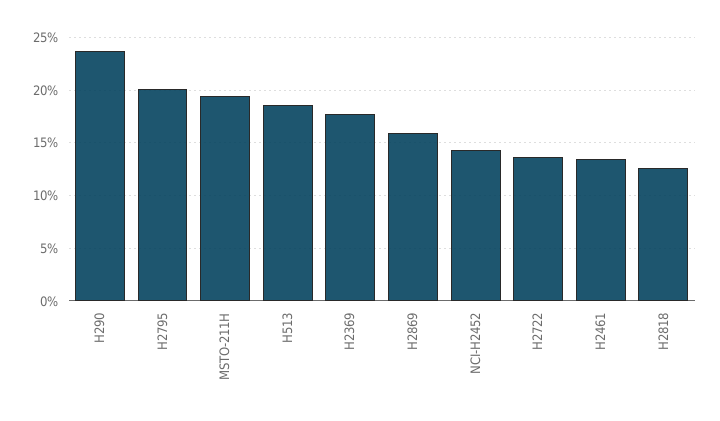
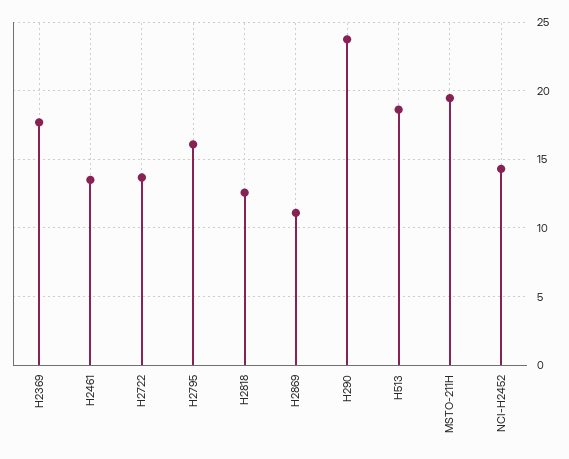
H2795: 20 -> 16
H2869: 16 -> 11

